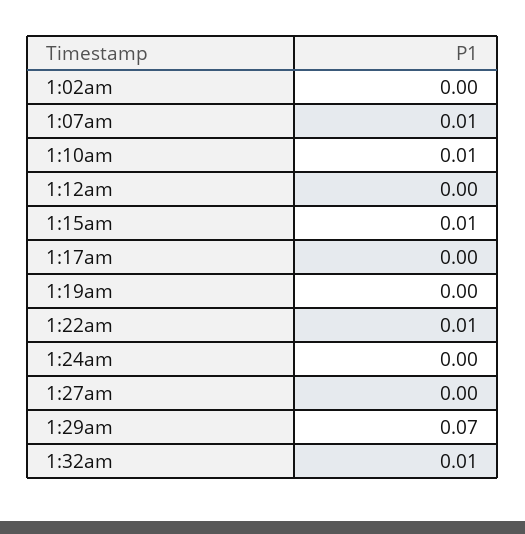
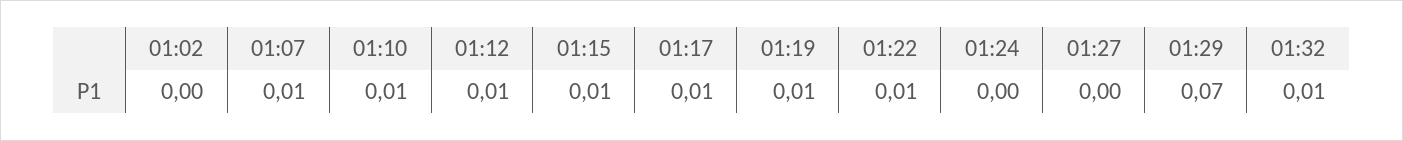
1:12am: 0 -> 0.01
1:17am: 0 -> 0.01
1:19am: 0 -> 0.01

